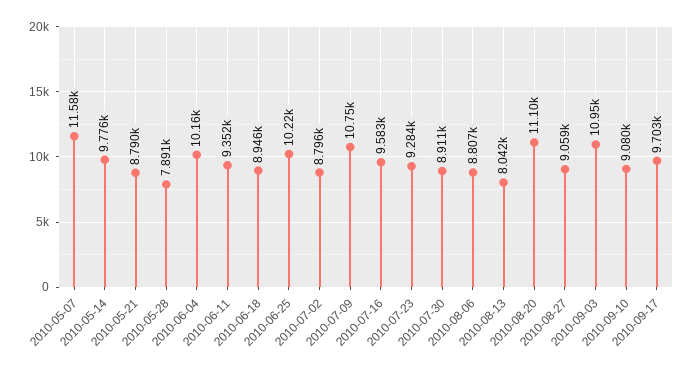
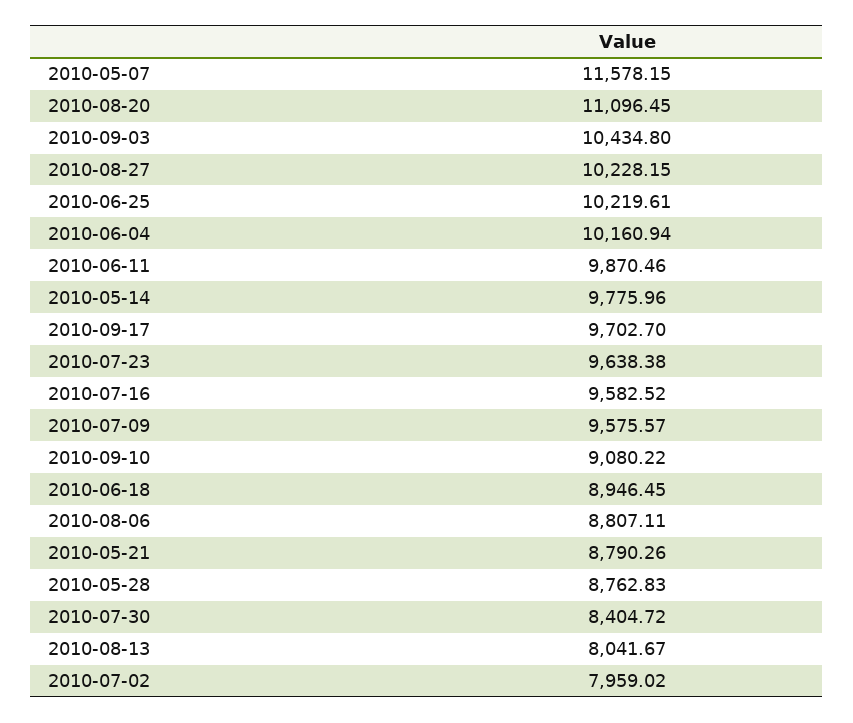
2010-05-28: 7891 -> 8762.83
2010-06-11: 9352 -> 9870.46
2010-07-02: 8796 -> 7959.02
2010-07-09: 10750 -> 9575.57
2010-07-23: 9284 -> 9638.38
2010-07-30: 8911 -> 8404.72
2010-08-27: 9059 -> 10228.15
2010-09-03: 10950 -> 10434.8

